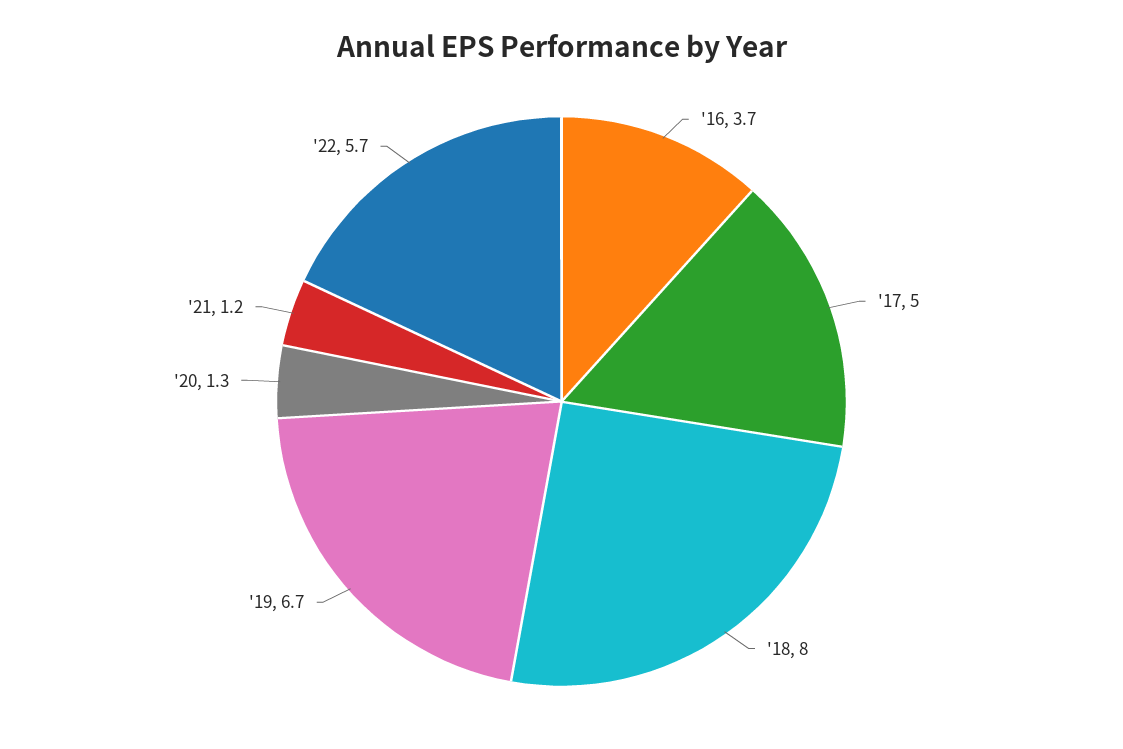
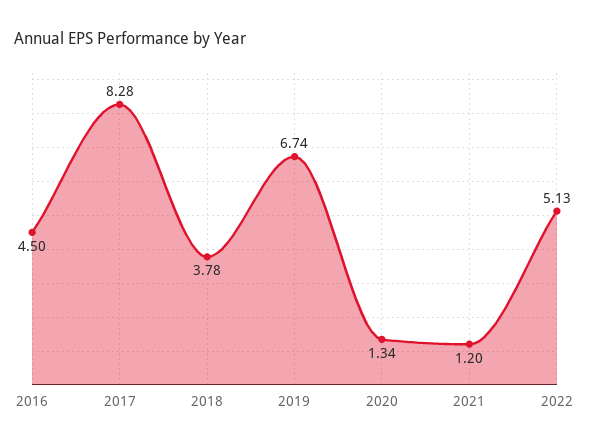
'16: 3.7 -> 4.5
'17: 5 -> 8.28
'18: 8 -> 3.78
'22: 5.7 -> 5.13

